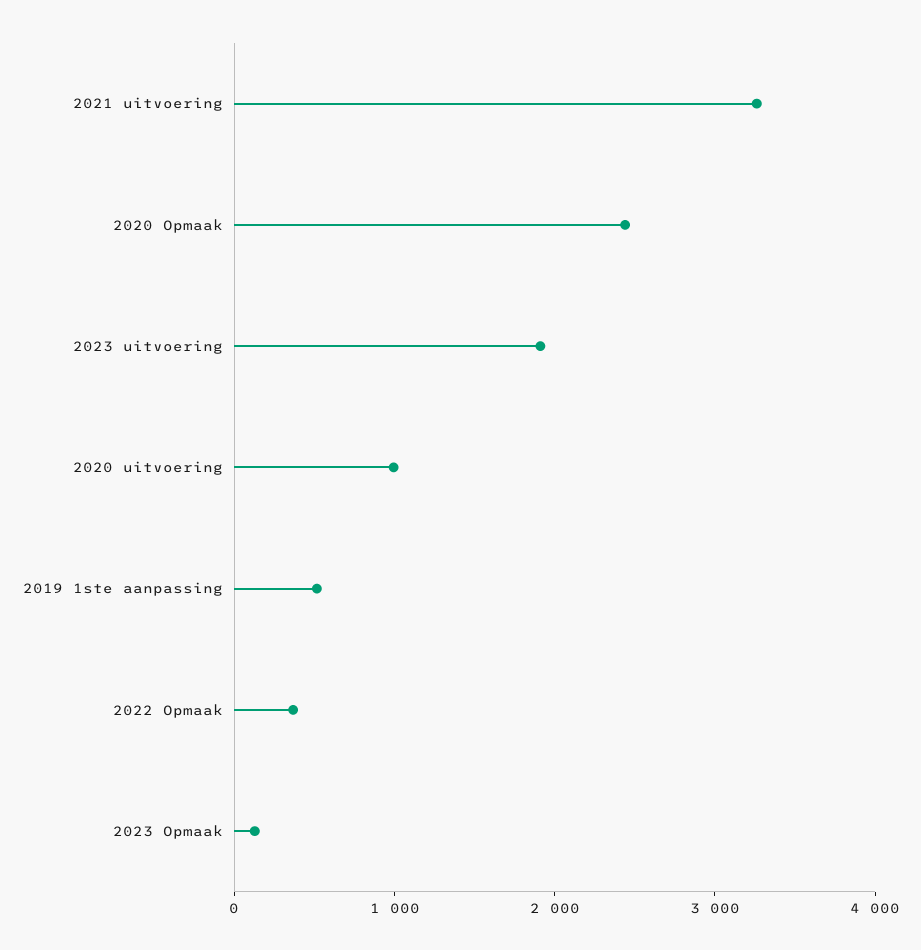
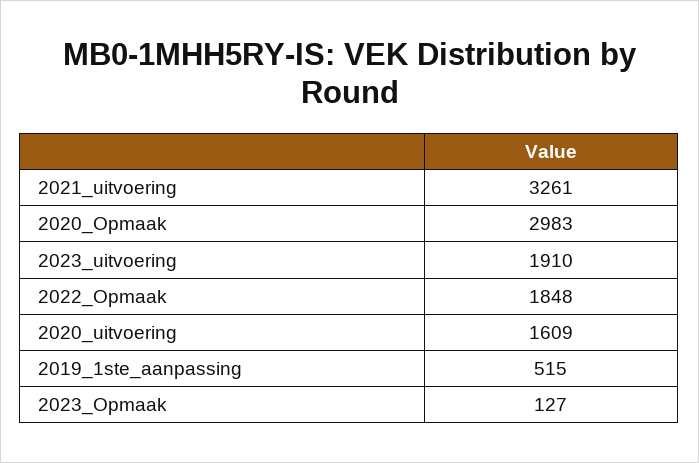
2020 Opmaak: 2400 -> 2983
2020 uitvoering: 1000 -> 1609
2022 Opmaak: 400 -> 1848

